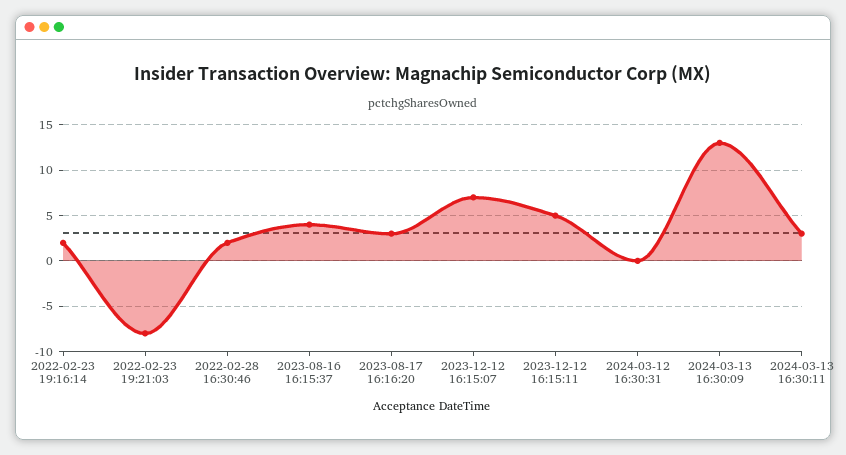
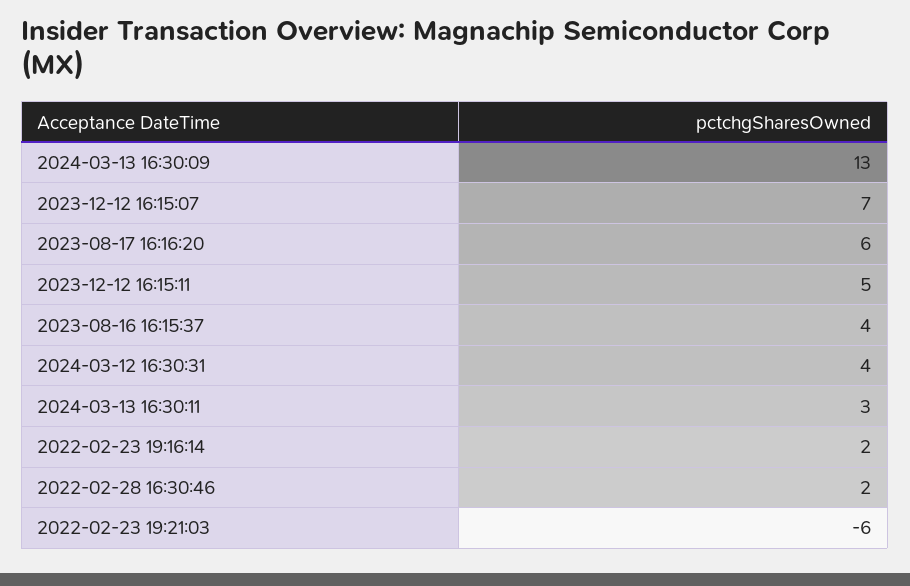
2022-02-23 19:21:03: -8 -> -6
2023-08-17 16:16:20: 3 -> 6
2024-03-12 16:30:31: 0 -> 4

